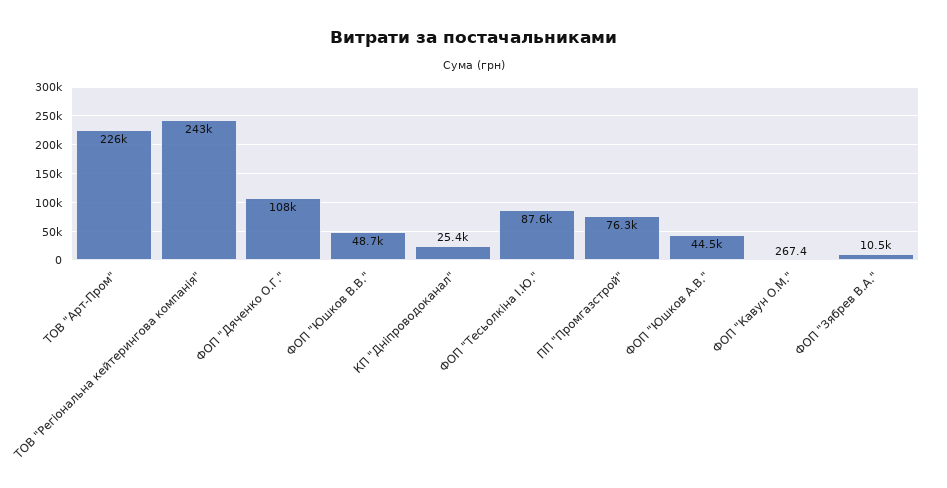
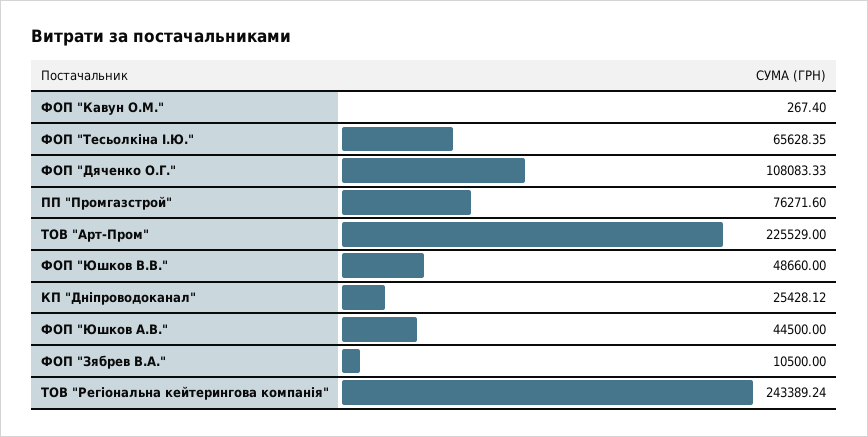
ФОП "Тесьолкіна І.Ю.": 87600 -> 65628.35

